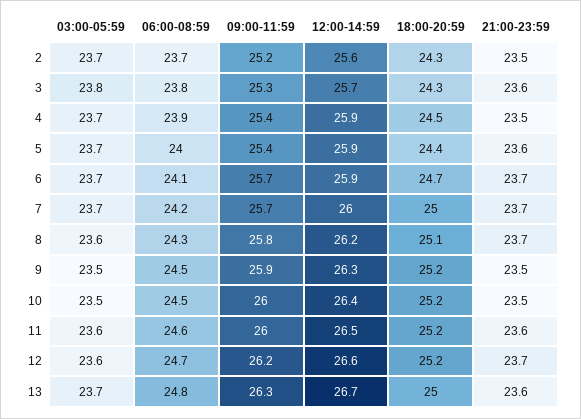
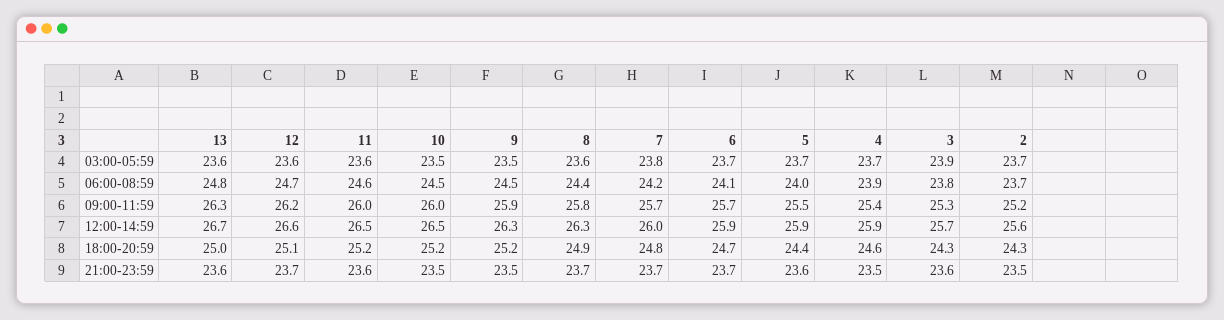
03:00-05:59, 3: 23.8 -> 23.9
18:00-20:59, 4: 24.5 -> 24.6
09:00-11:59, 5: 25.4 -> 25.5
03:00-05:59, 7: 23.7 -> 23.8
18:00-20:59, 7: 25 -> 24.8
06:00-08:59, 8: 24.3 -> 24.4
12:00-14:59, 8: 26.2 -> 26.3
18:00-20:59, 8: 25.1 -> 24.9
12:00-14:59, 10: 26.4 -> 26.5
18:00-20:59, 12: 25.2 -> 25.1
03:00-05:59, 13: 23.7 -> 23.6

